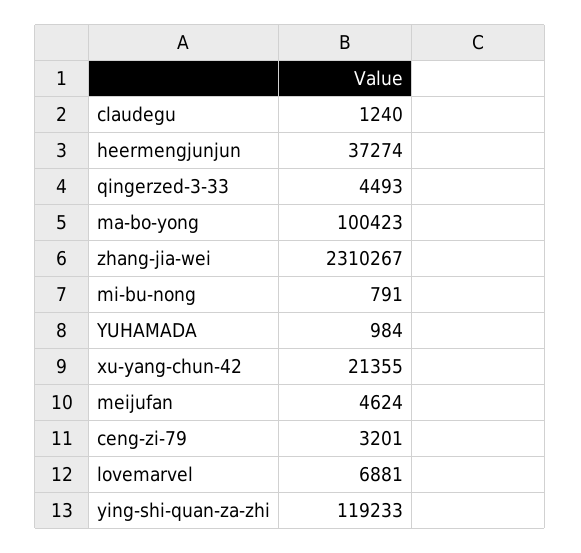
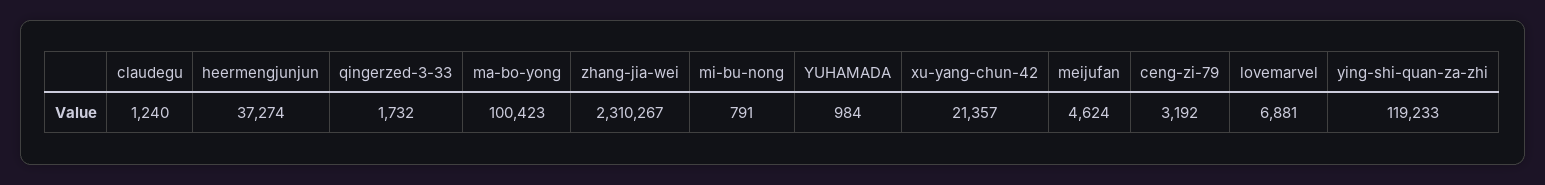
qingerzed-3-33: 4493 -> 1732
xu-yang-chun-42: 21355 -> 21357
ceng-zi-79: 3201 -> 3192

